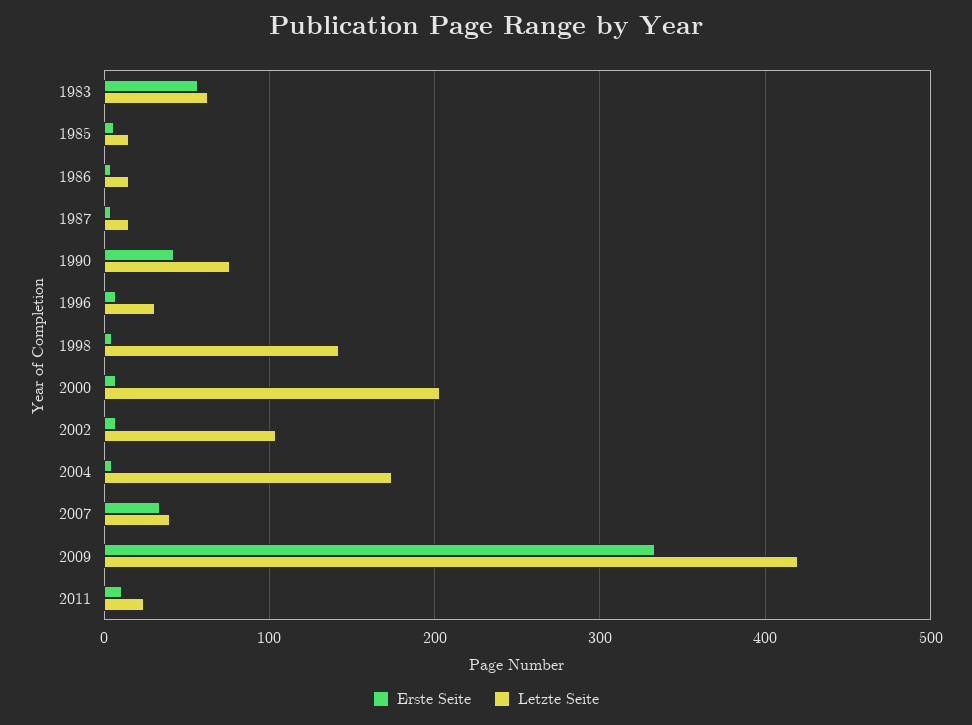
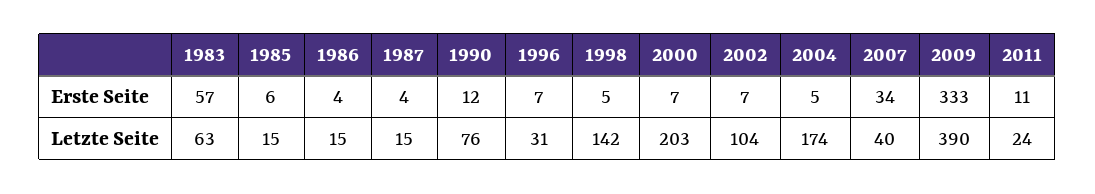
Erste Seite, 1990: 40 -> 12
Letzte Seite, 2009: 420 -> 390

